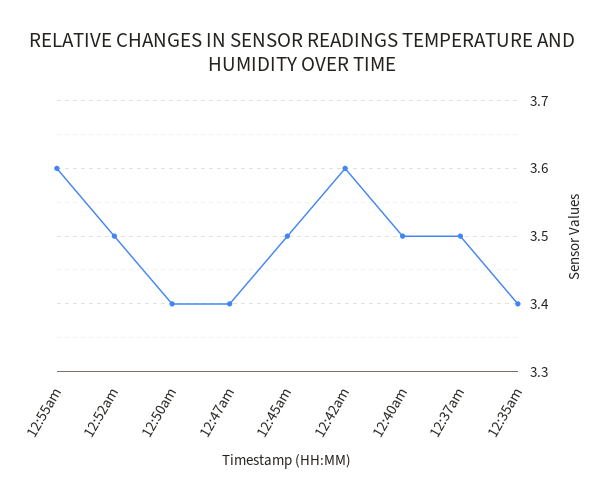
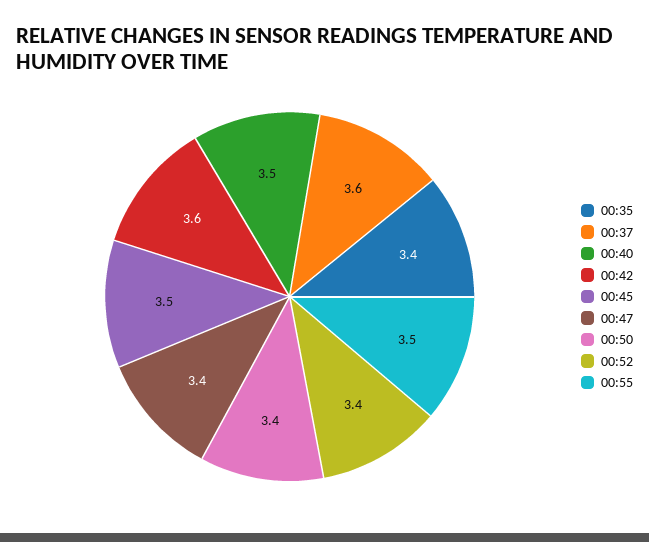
12:55am: 3.6 -> 3.5
12:52am: 3.5 -> 3.4
12:37am: 3.5 -> 3.6

